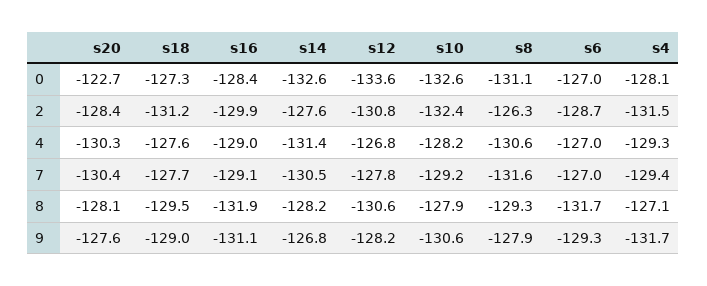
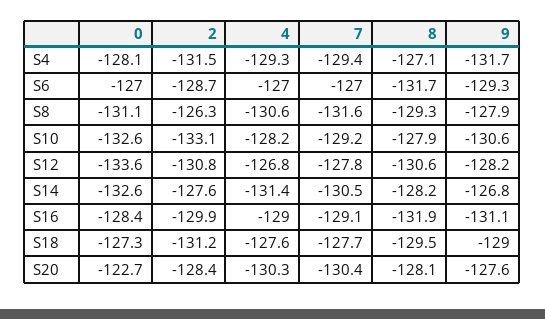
s10, 2: -132.4 -> -133.1

